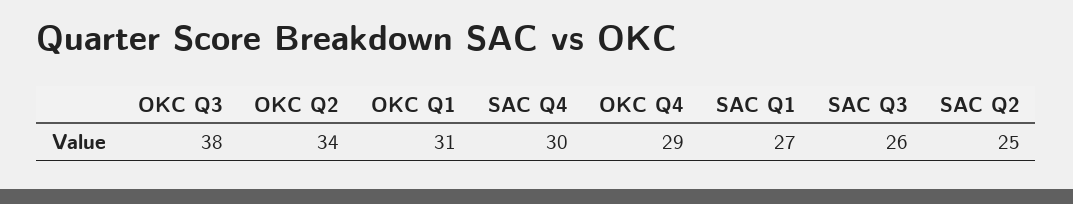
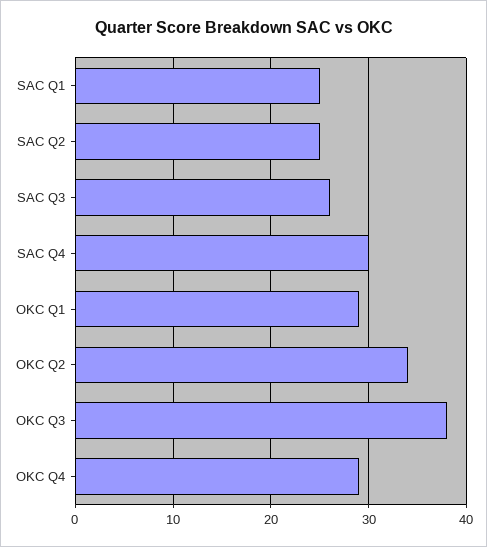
OKC Q1: 31 -> 29
SAC Q1: 27 -> 25

